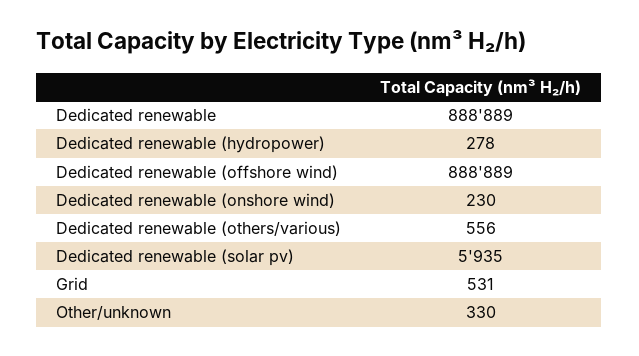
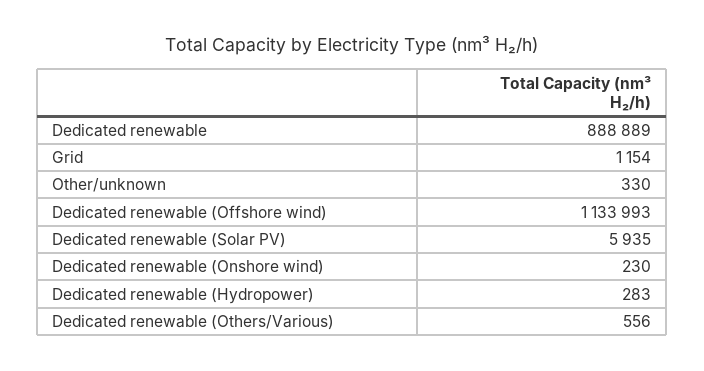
Dedicated renewable (hydropower): 278 -> 283
Dedicated renewable (offshore wind): 888889 -> 1133993
Grid: 531 -> 1154

